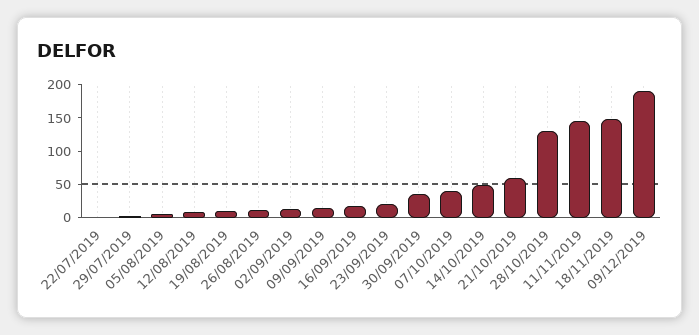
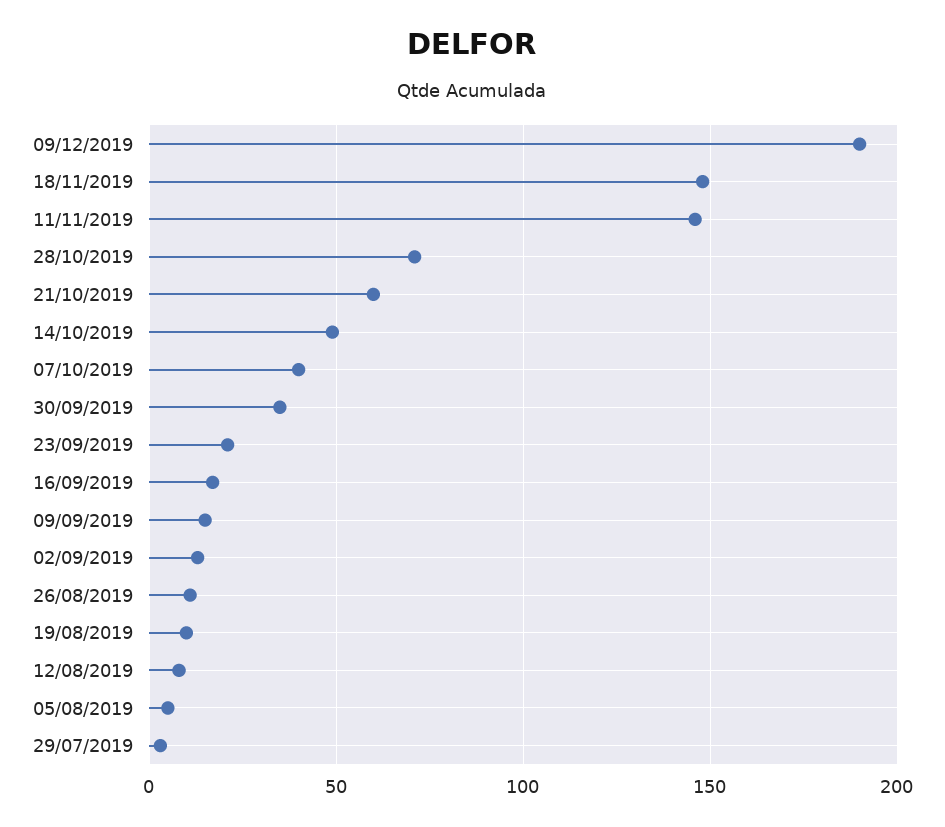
22/07/2019: 0 -> none
28/10/2019: 125 -> 70

